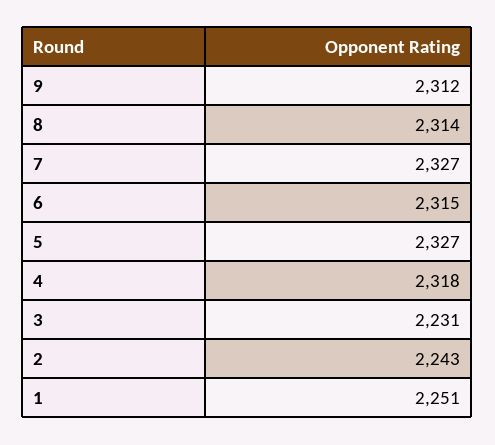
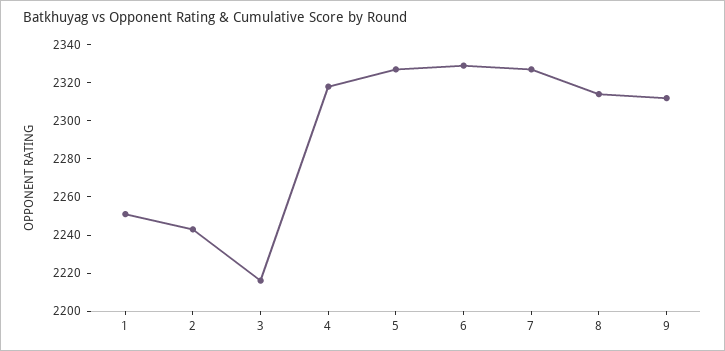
6: 2315 -> 2330
3: 2231 -> 2215

